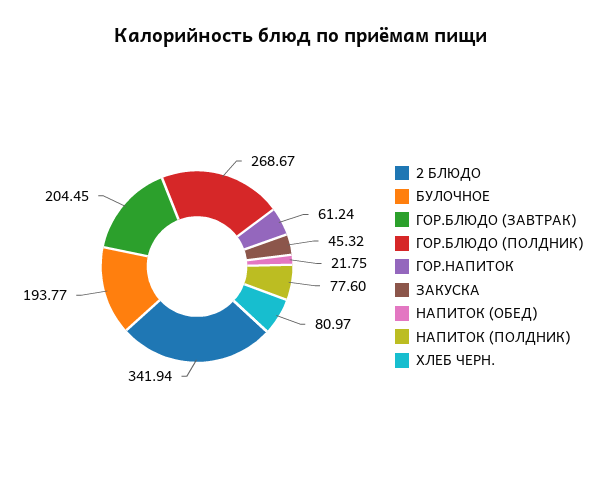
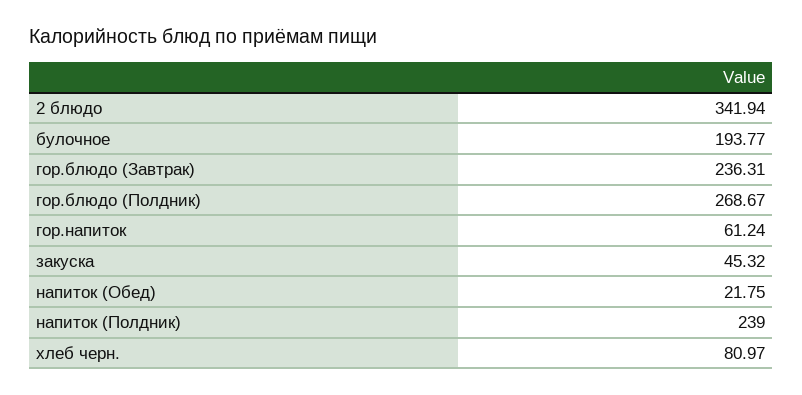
ГОР.БЛЮДО (ЗАВТРАК): 204.45 -> 236.31
НАПИТОК (ПОЛДНИК): 77.6 -> 239

